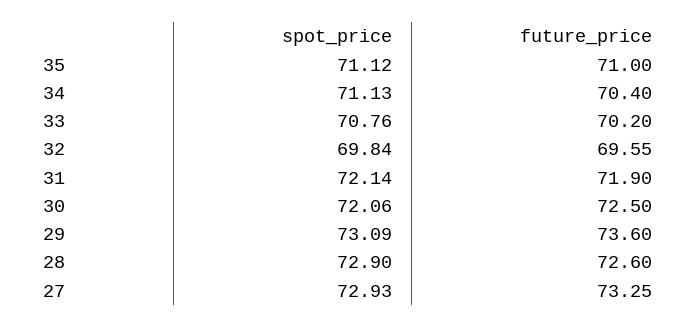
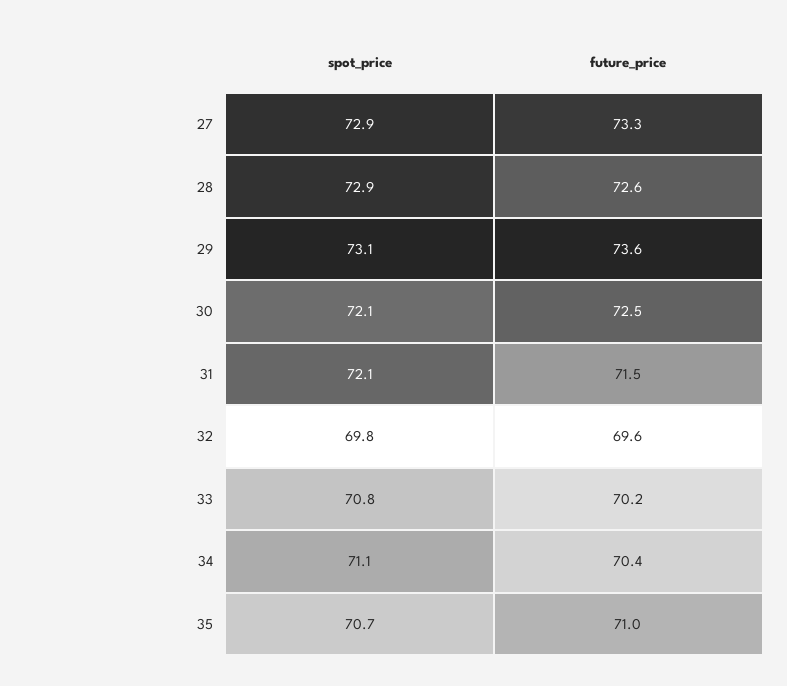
spot_price, 35: 71.12 -> 70.7
future_price, 31: 71.9 -> 71.5

